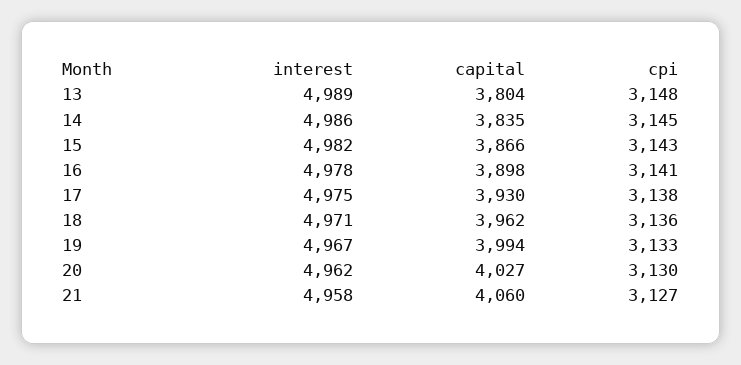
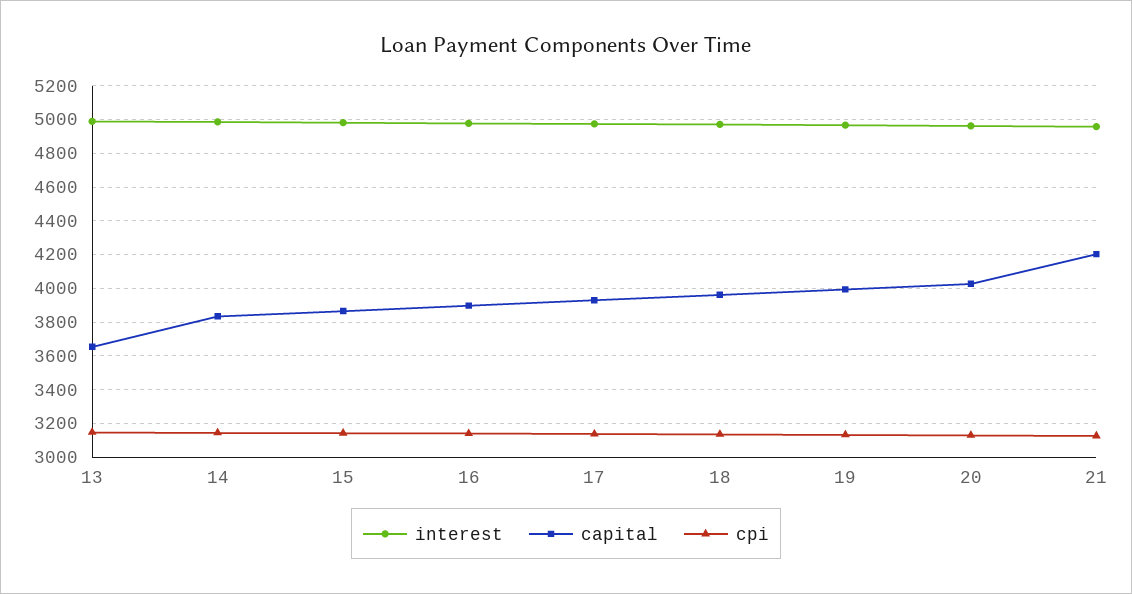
capital, 13: 3804 -> 3650
capital, 21: 4060 -> 4200

